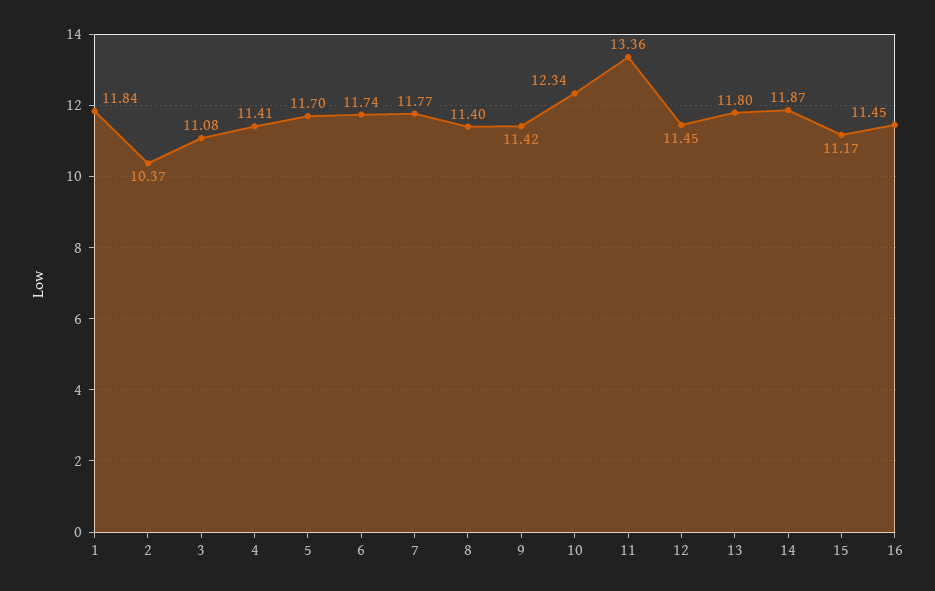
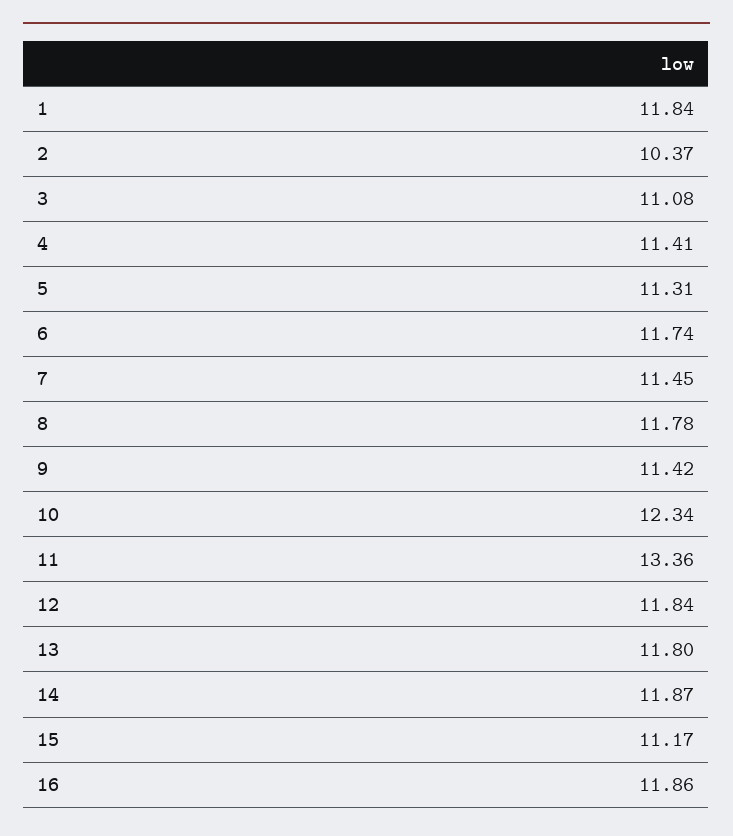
5: 11.7 -> 11.31
7: 11.77 -> 11.45
8: 11.4 -> 11.78
12: 11.45 -> 11.84
16: 11.45 -> 11.86

